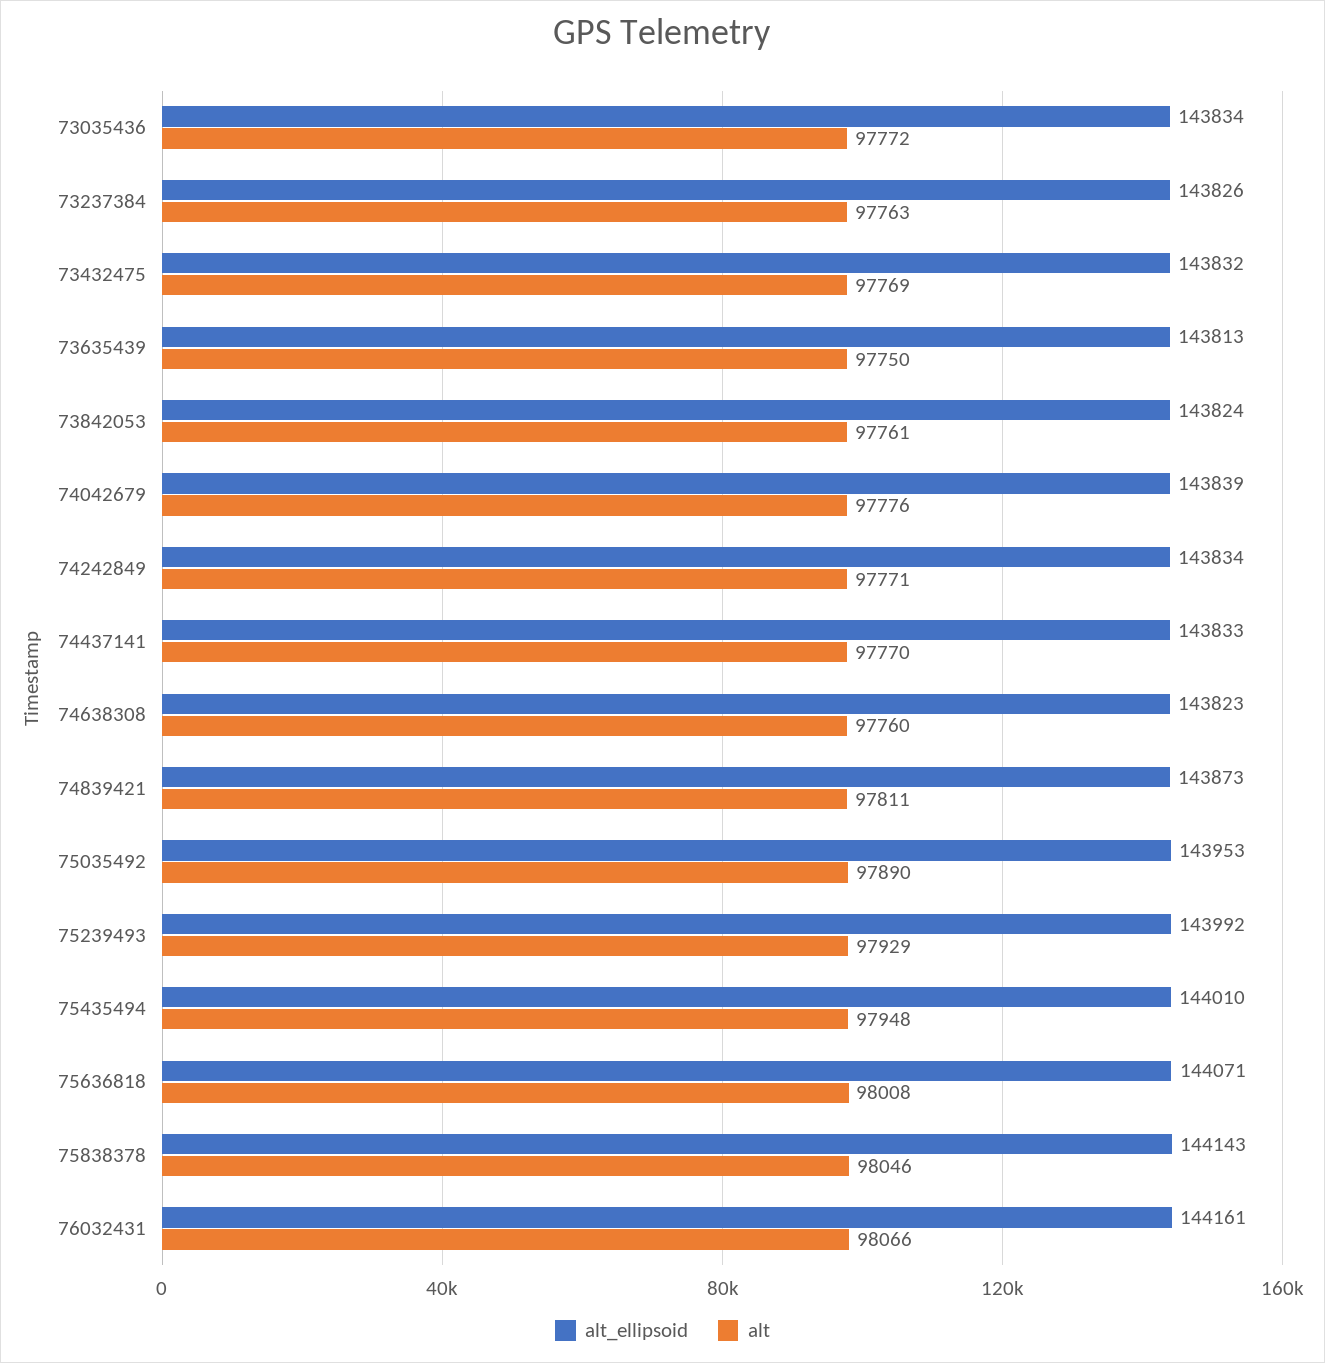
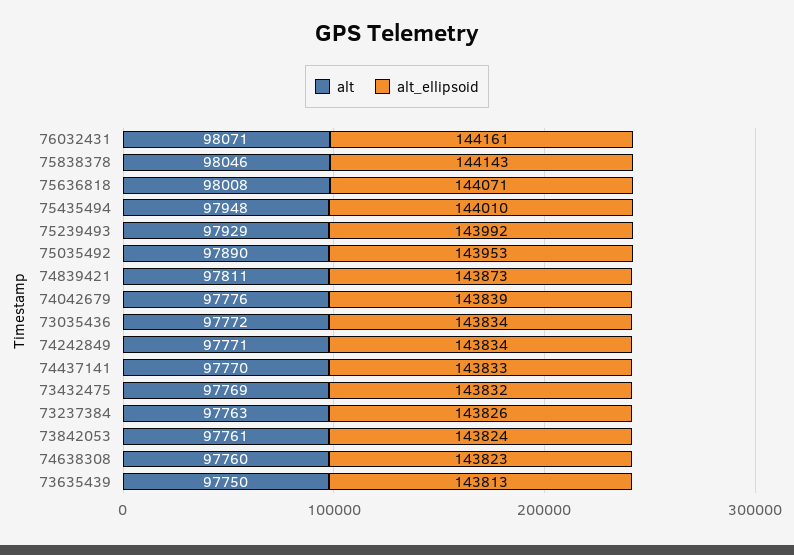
alt, 76032431: 98066 -> 98071

